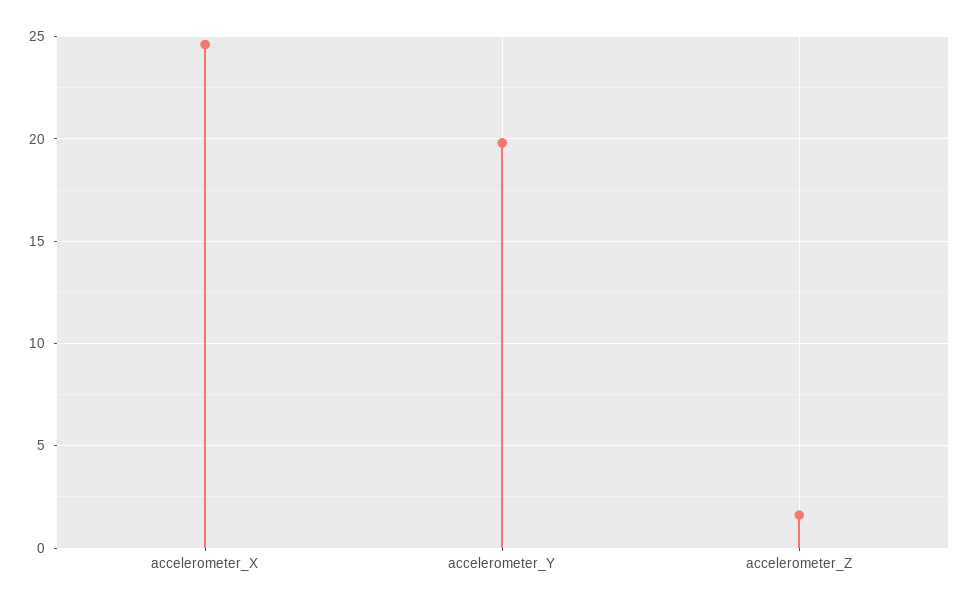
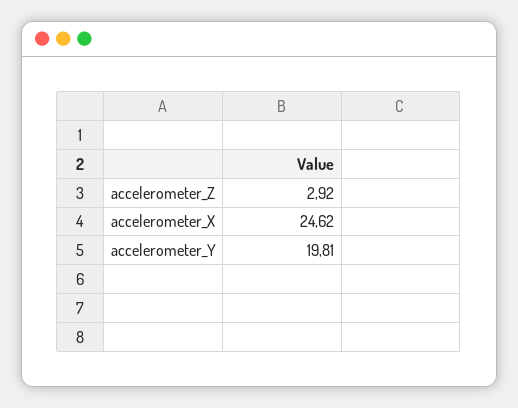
accelerometer_Z: 1.5 -> 2.92

